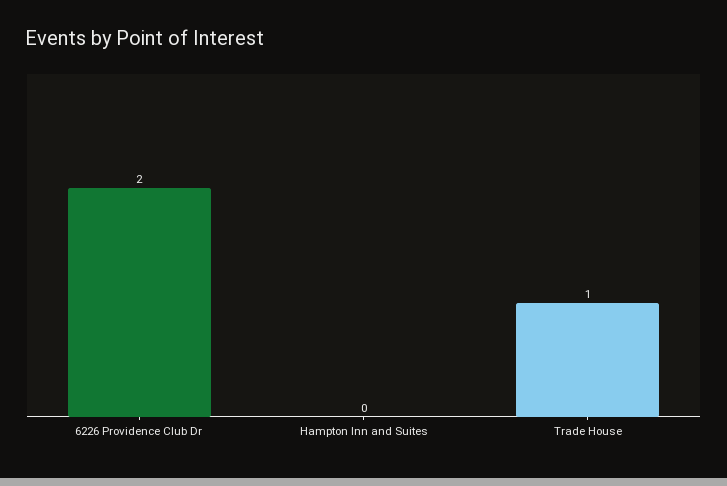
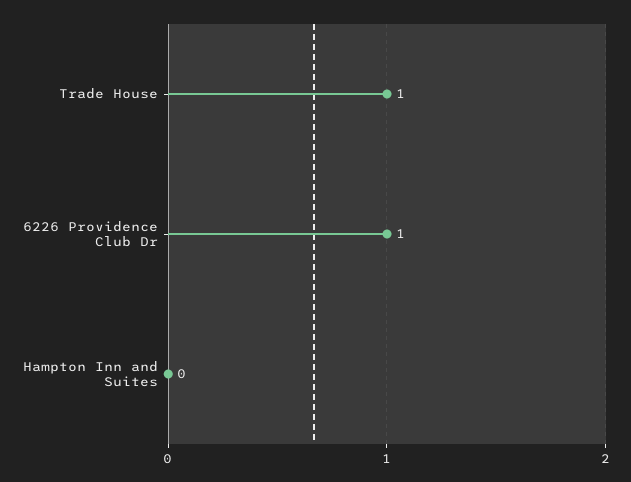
6226 Providence Club Dr: 2 -> 1

